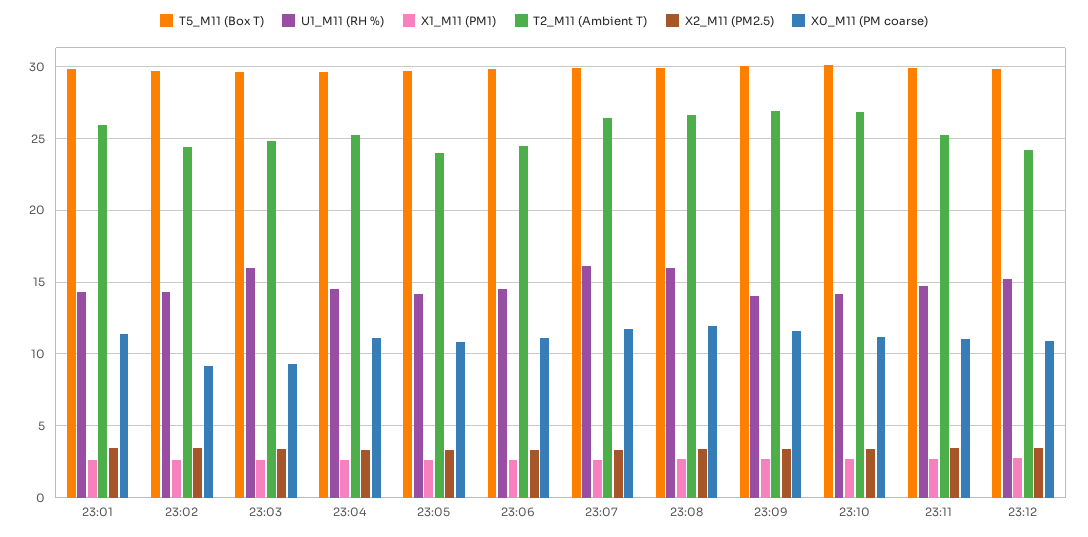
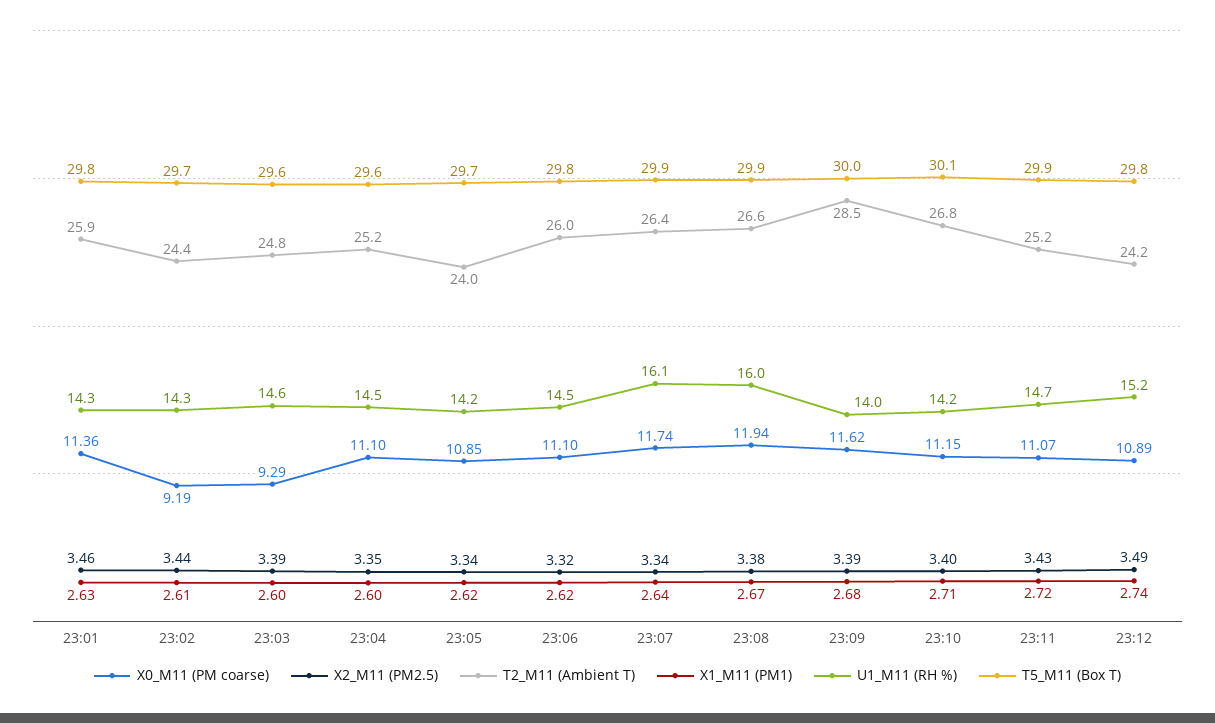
U1_M11 (RH %), 23:03: 16 -> 14.6
T2_M11 (Ambient T), 23:06: 24.5 -> 26
T2_M11 (Ambient T), 23:09: 27 -> 28.5

